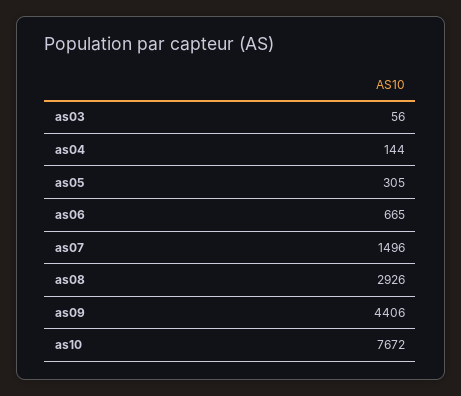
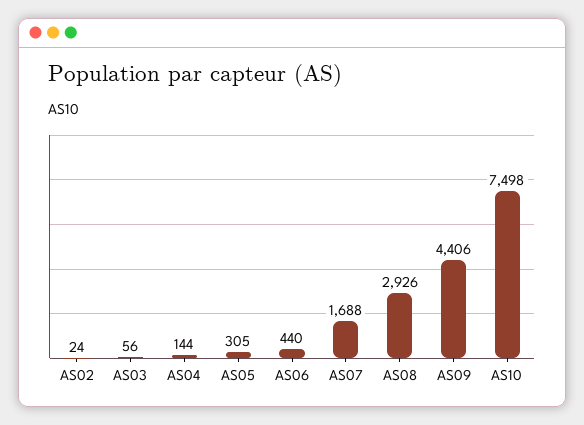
as06: 665 -> 440
as07: 1496 -> 1688
as10: 7672 -> 7498
AS02: none -> 24

